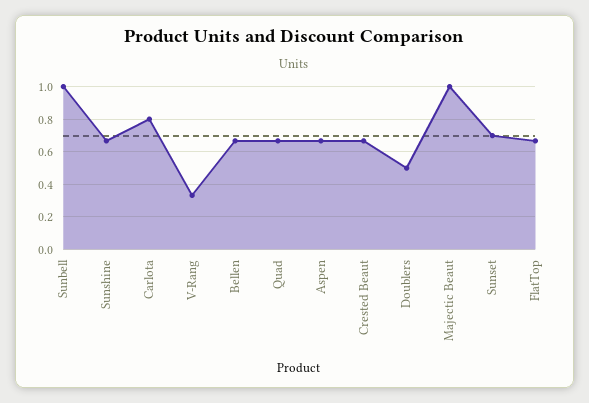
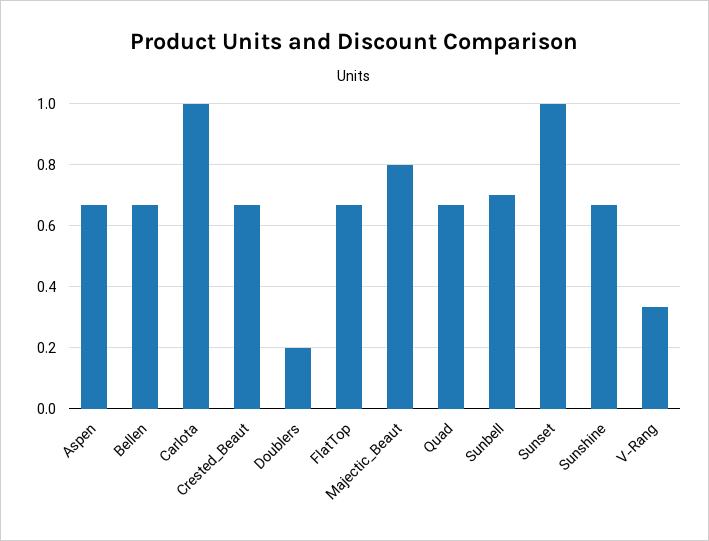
Sunbell: 1 -> 0.7
Carlota: 0.8 -> 1
Doublers: 0.5 -> 0.2
Majectic Beaut: 1 -> 0.8
Sunset: 0.7 -> 1

